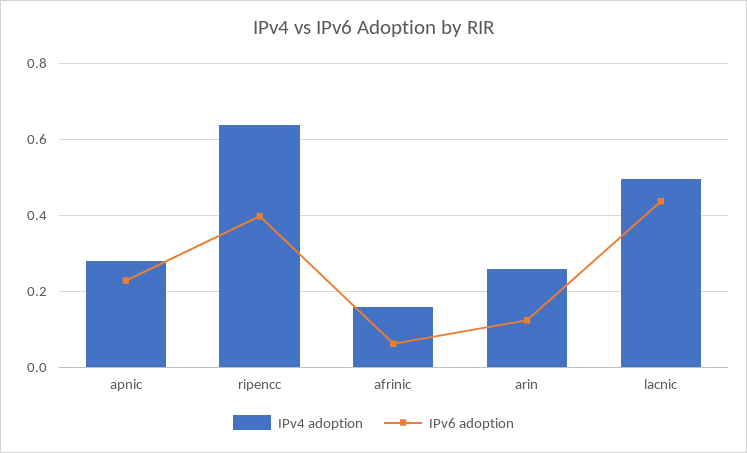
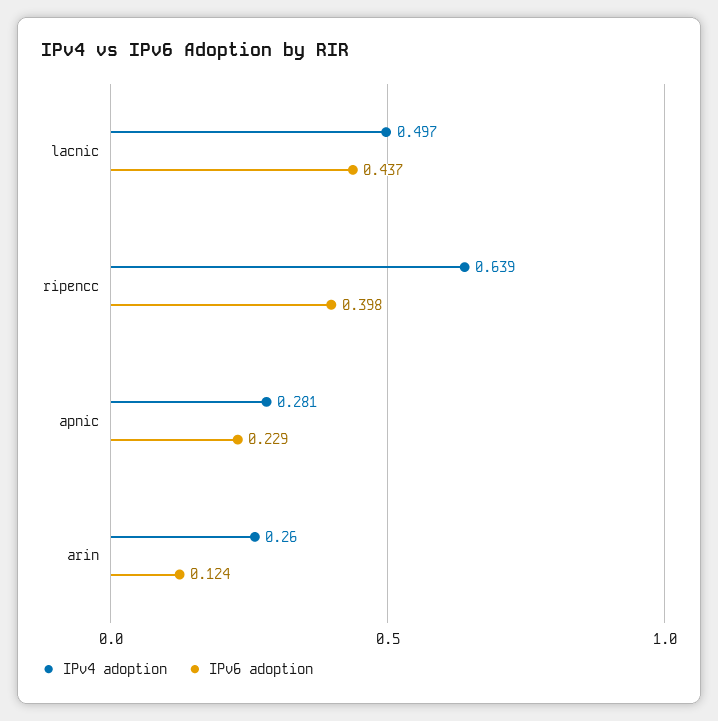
IPv4 adoption, afrinic: 0.16 -> none
IPv6 adoption, afrinic: 0.06 -> none

